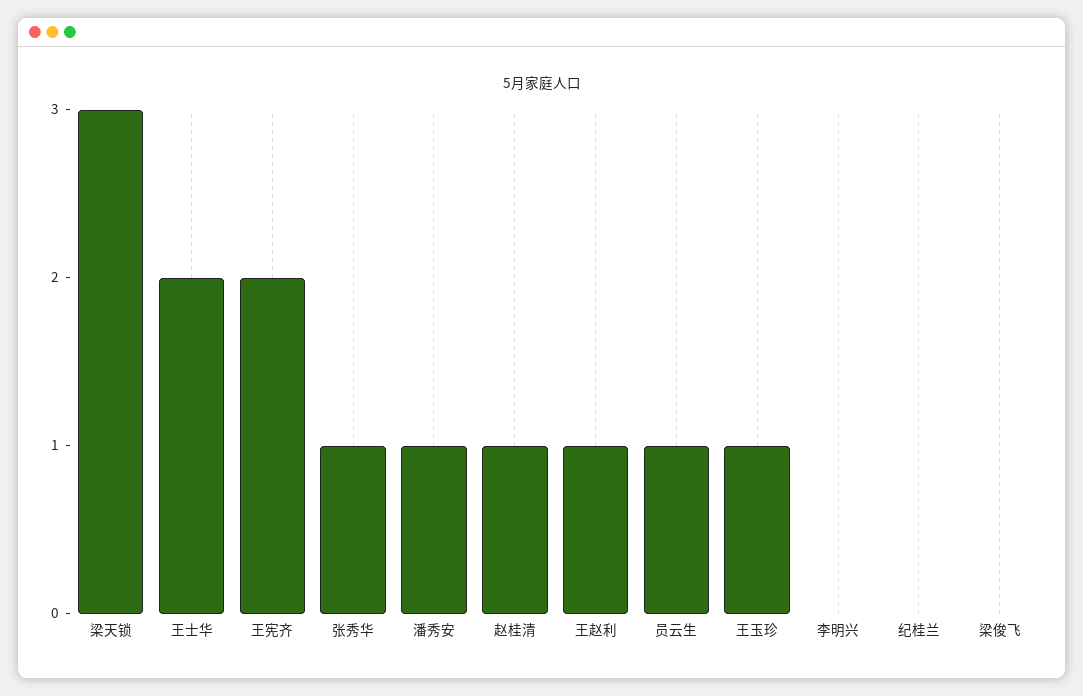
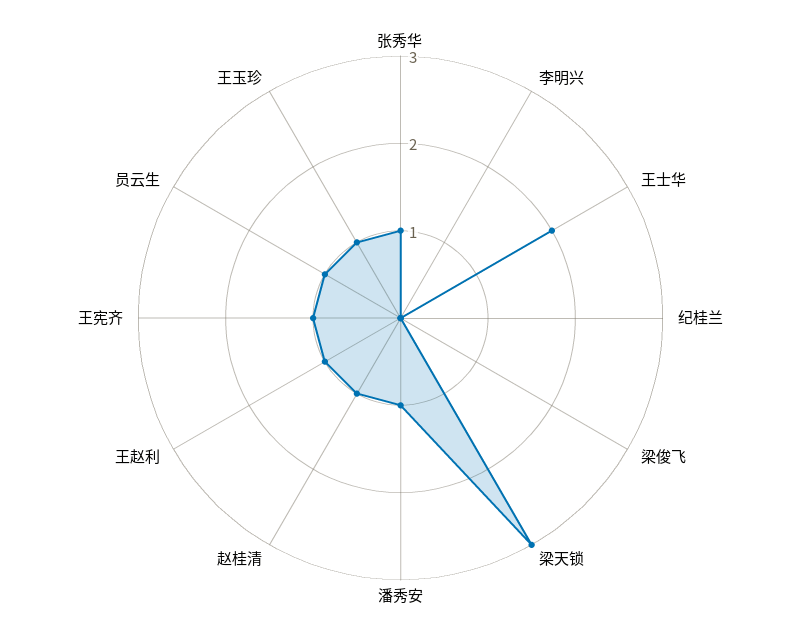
王宪齐: 2 -> 1

